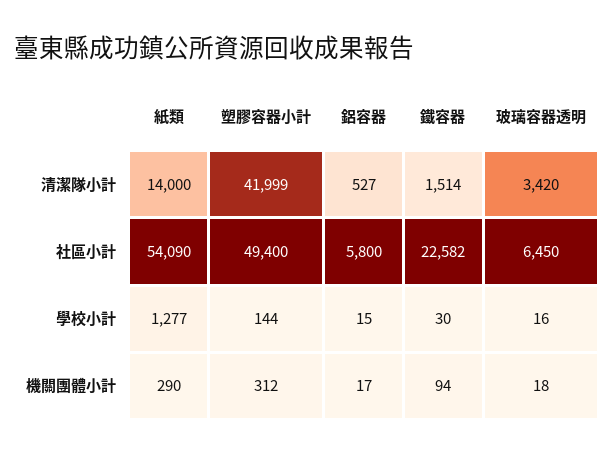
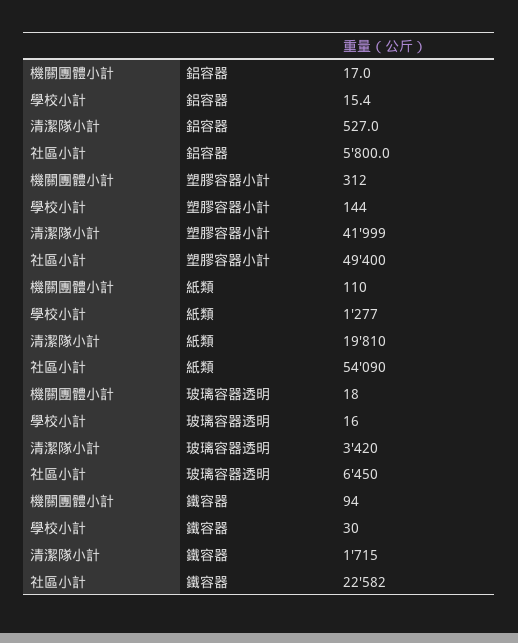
紙類, 清潔隊小計: 14000 -> 19810
鐵容器, 清潔隊小計: 1514 -> 1715
紙類, 機關團體小計: 290 -> 110

